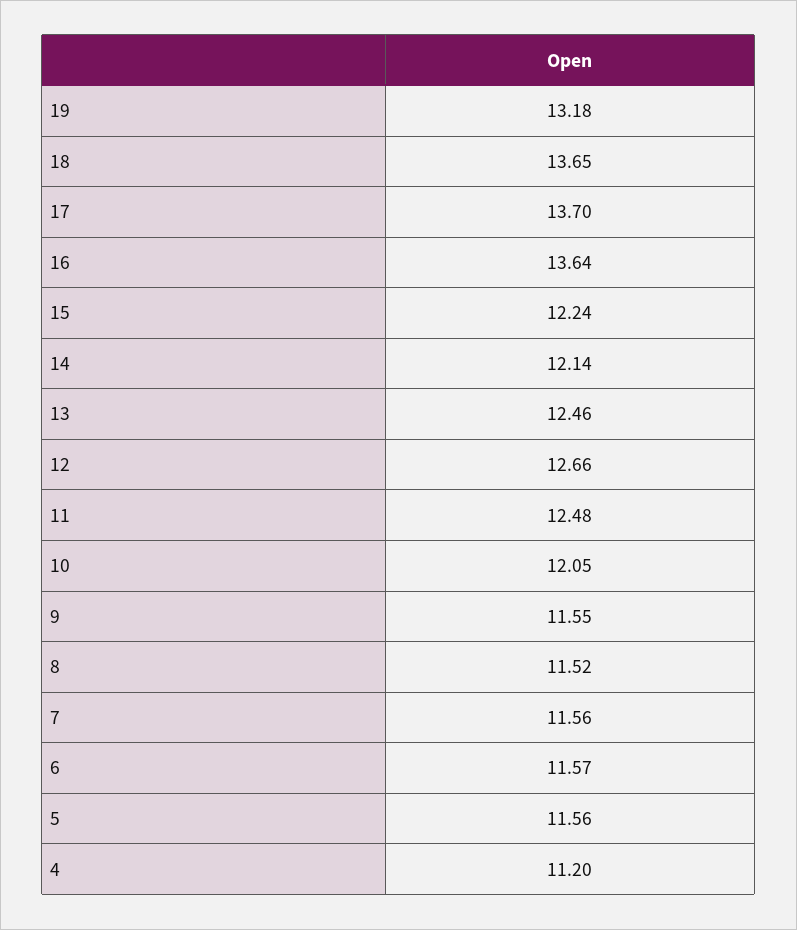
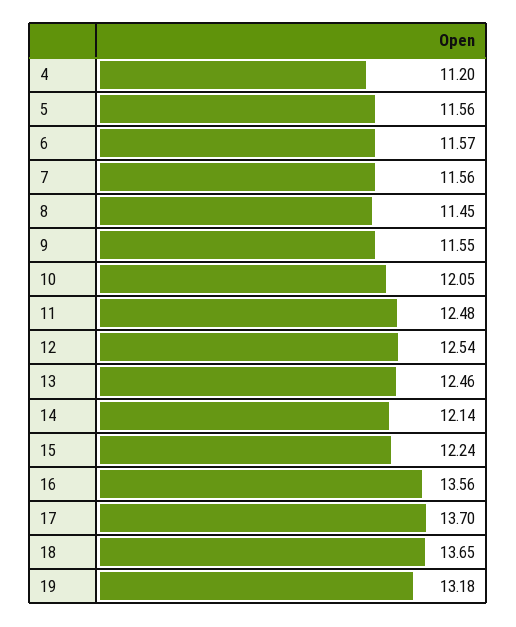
16: 13.64 -> 13.56
12: 12.66 -> 12.54
8: 11.52 -> 11.45

